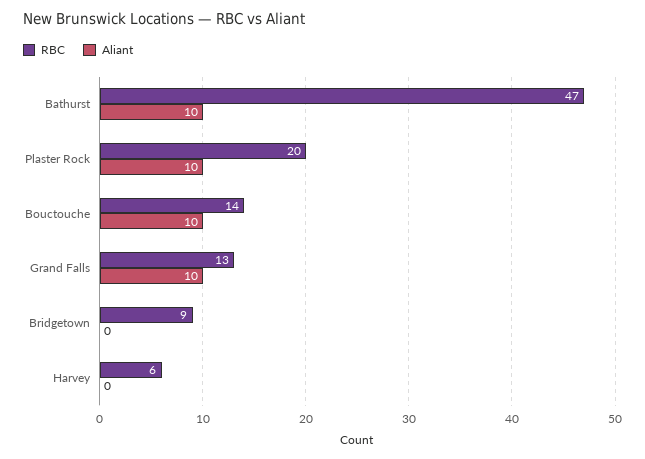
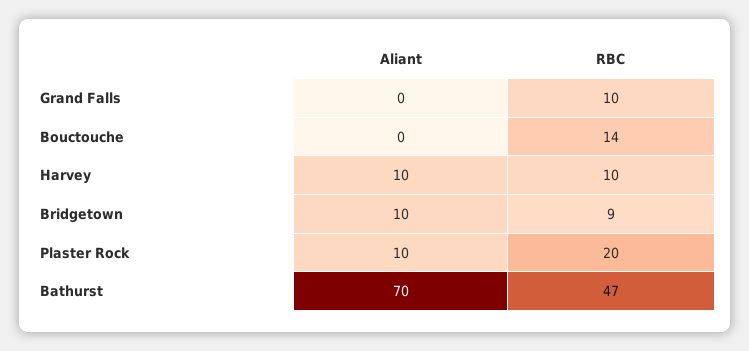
Aliant, Bathurst: 10 -> 70
Aliant, Bouctouche: 10 -> 0
RBC, Grand Falls: 13 -> 10
Aliant, Grand Falls: 10 -> 0
Aliant, Bridgetown: 0 -> 10
RBC, Harvey: 6 -> 10
Aliant, Harvey: 0 -> 10

